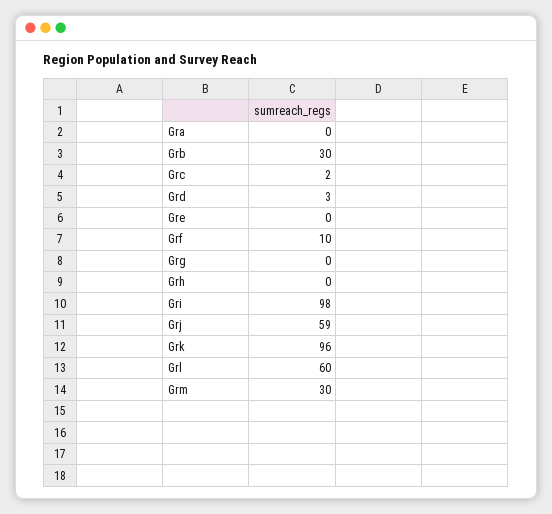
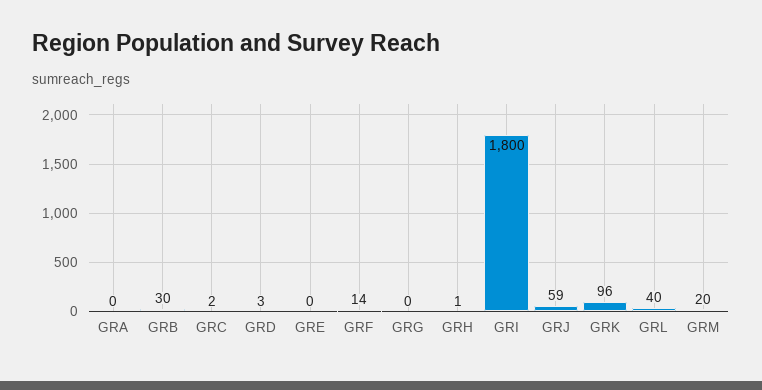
Grf: 10 -> 14
Grh: 0 -> 1
Gri: 98 -> 1800
Grl: 60 -> 40
Grm: 30 -> 20

